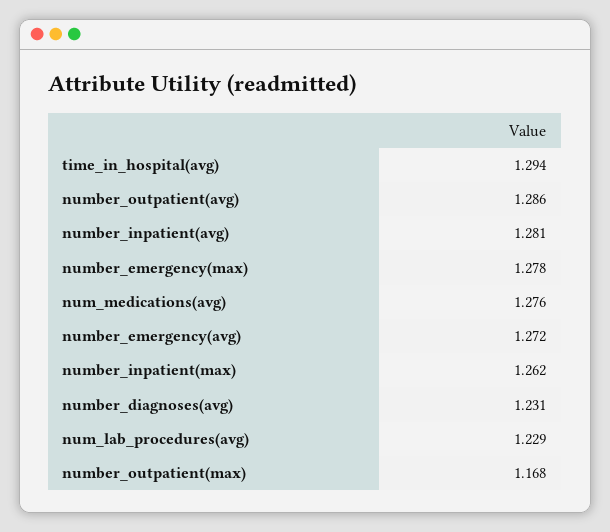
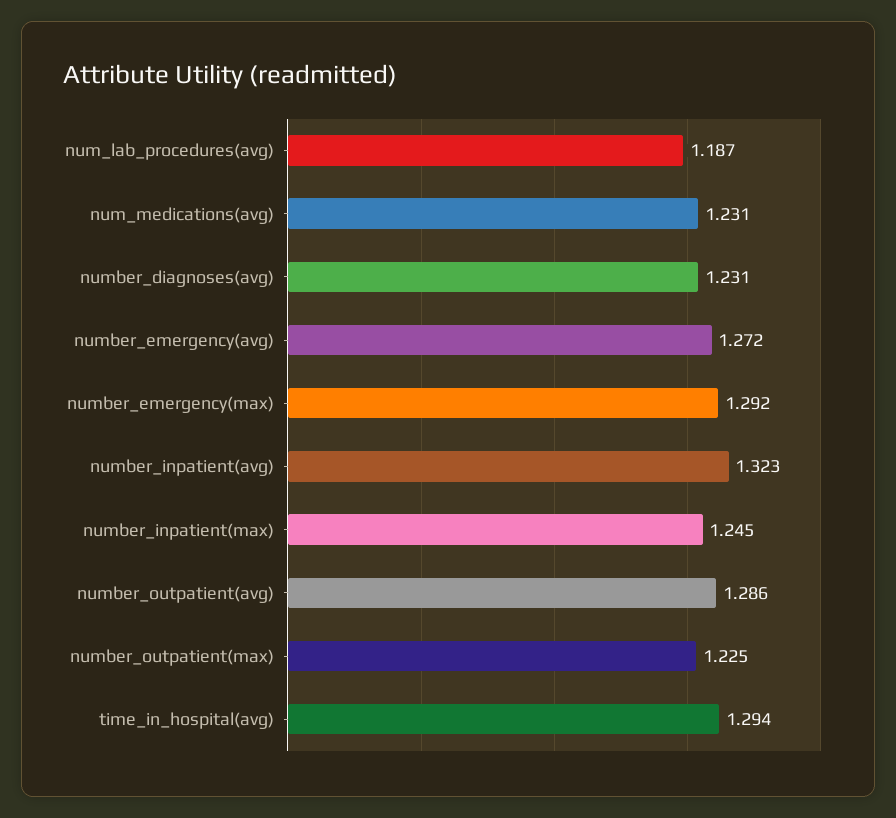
number_inpatient(avg): 1.281 -> 1.323
number_emergency(max): 1.278 -> 1.292
num_medications(avg): 1.276 -> 1.231
number_inpatient(max): 1.262 -> 1.245
num_lab_procedures(avg): 1.229 -> 1.187
number_outpatient(max): 1.168 -> 1.225

